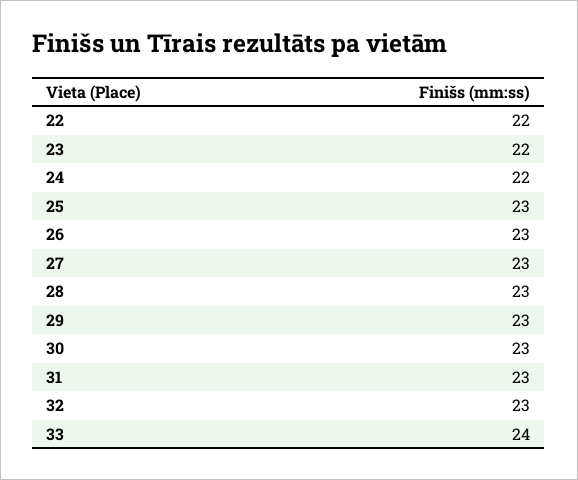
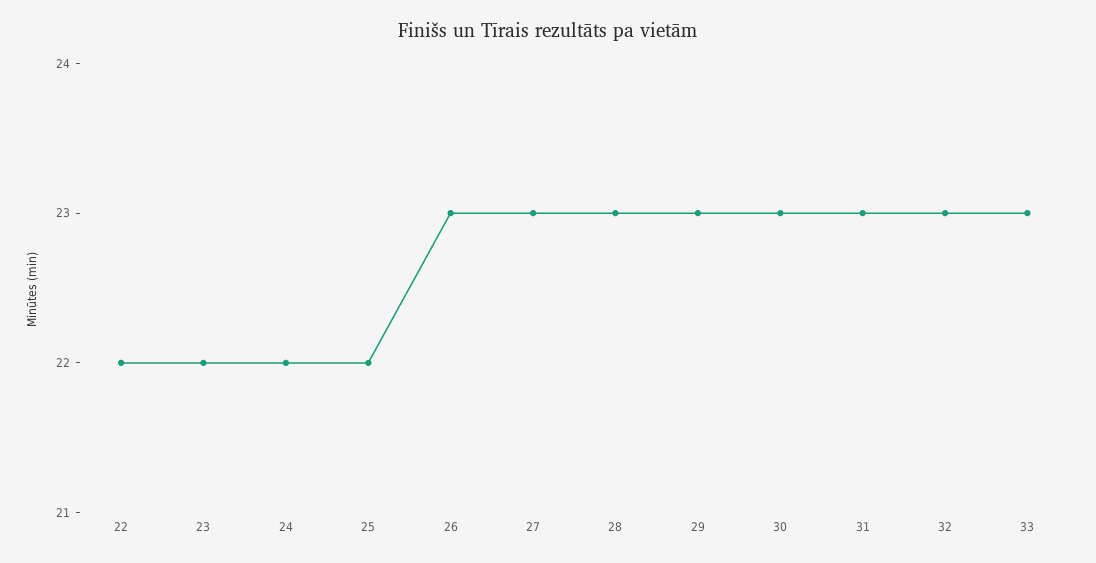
25: 23 -> 22
33: 24 -> 23

